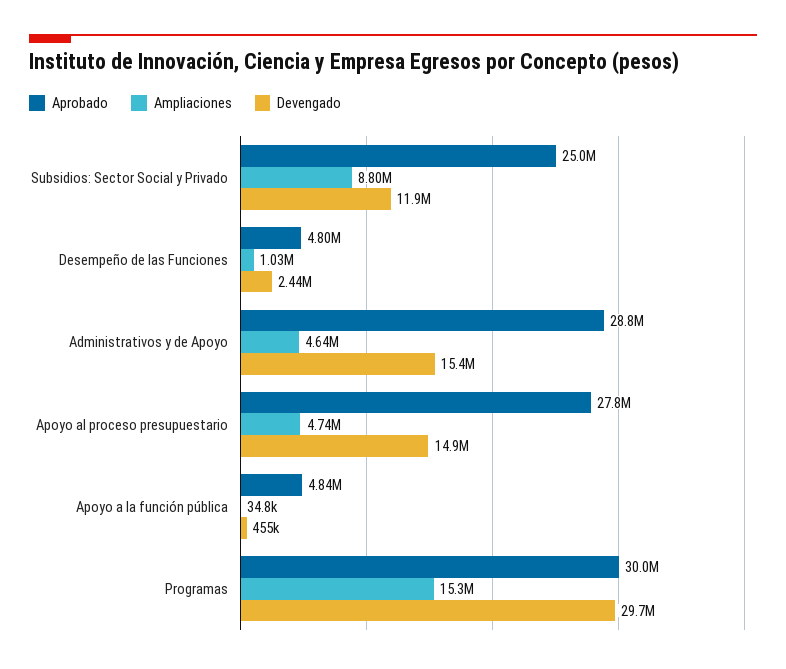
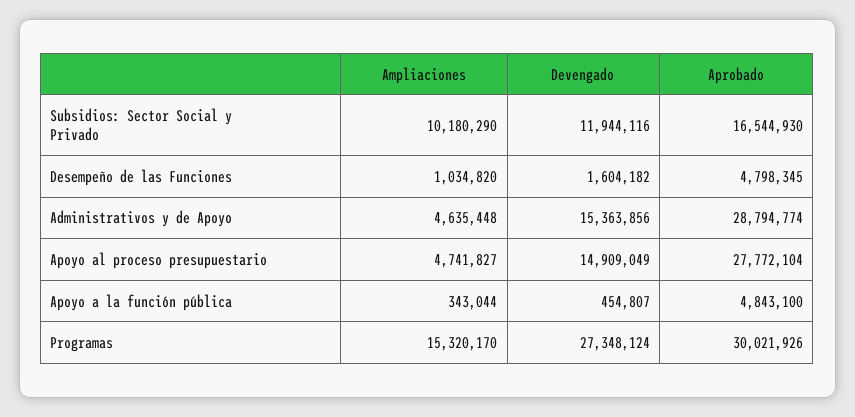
Aprobado, Subsidios: Sector Social y Privado: 25000000 -> 16544930
Ampliaciones, Subsidios: Sector Social y Privado: 8800000 -> 10180290
Devengado, Desempeño de las Funciones: 2440000 -> 1604182
Ampliaciones, Apoyo a la función pública: 34800 -> 343044
Devengado, Programas: 29700000 -> 27348124

